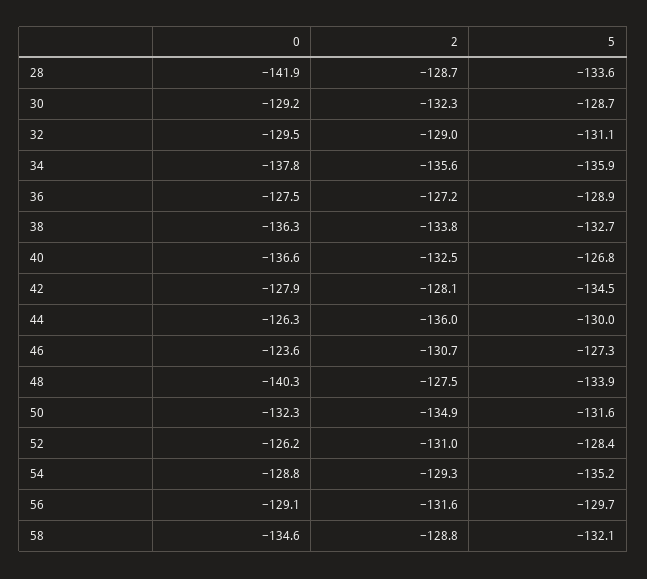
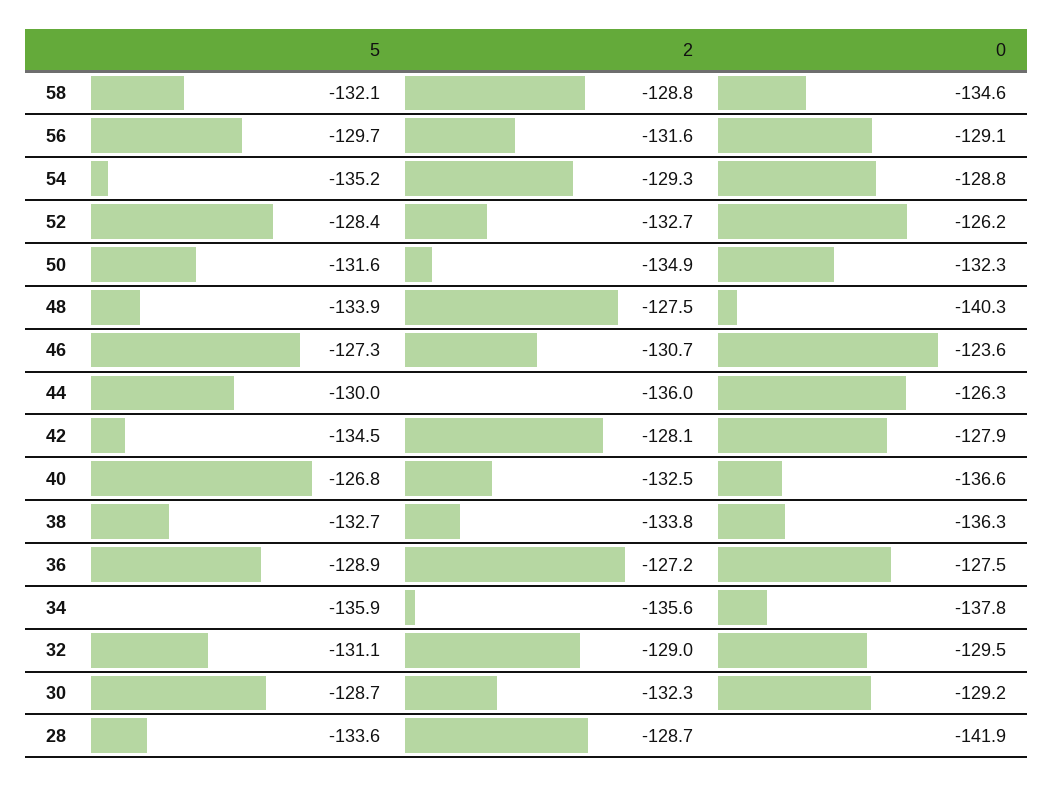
2, 52: -131 -> -132.7

